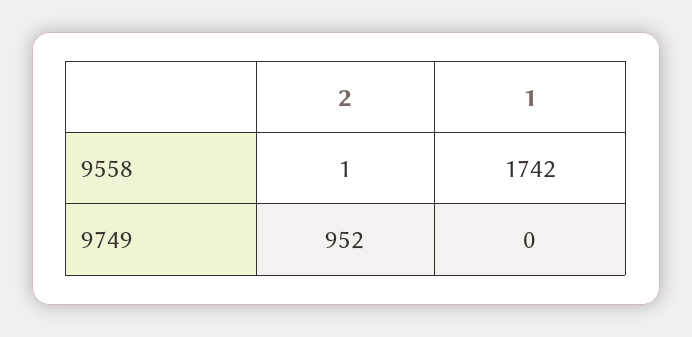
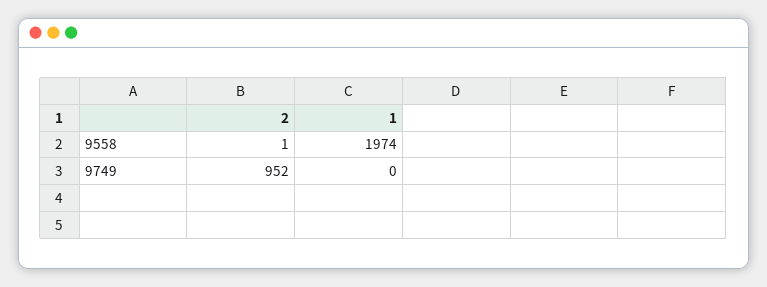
1, 9558: 1742 -> 1974

